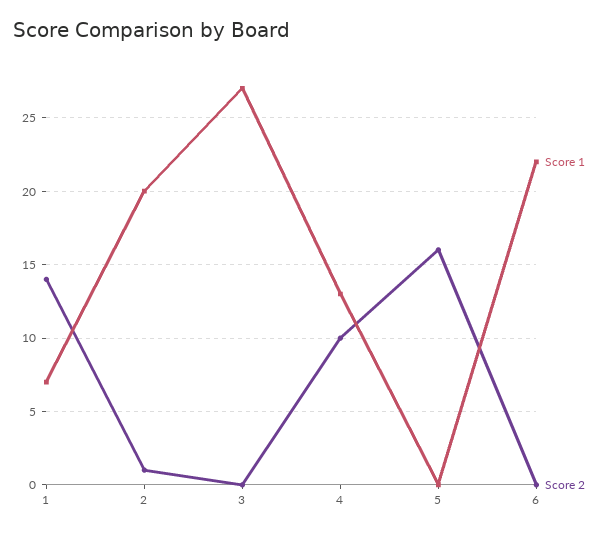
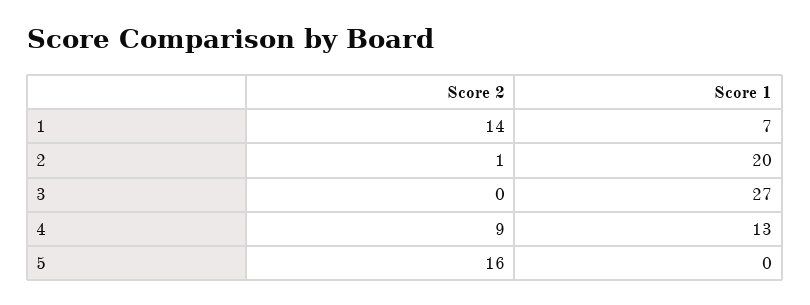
Score 2, 4: 10 -> 9
Score 1, 6: 22 -> none
Score 2, 6: 0 -> none

